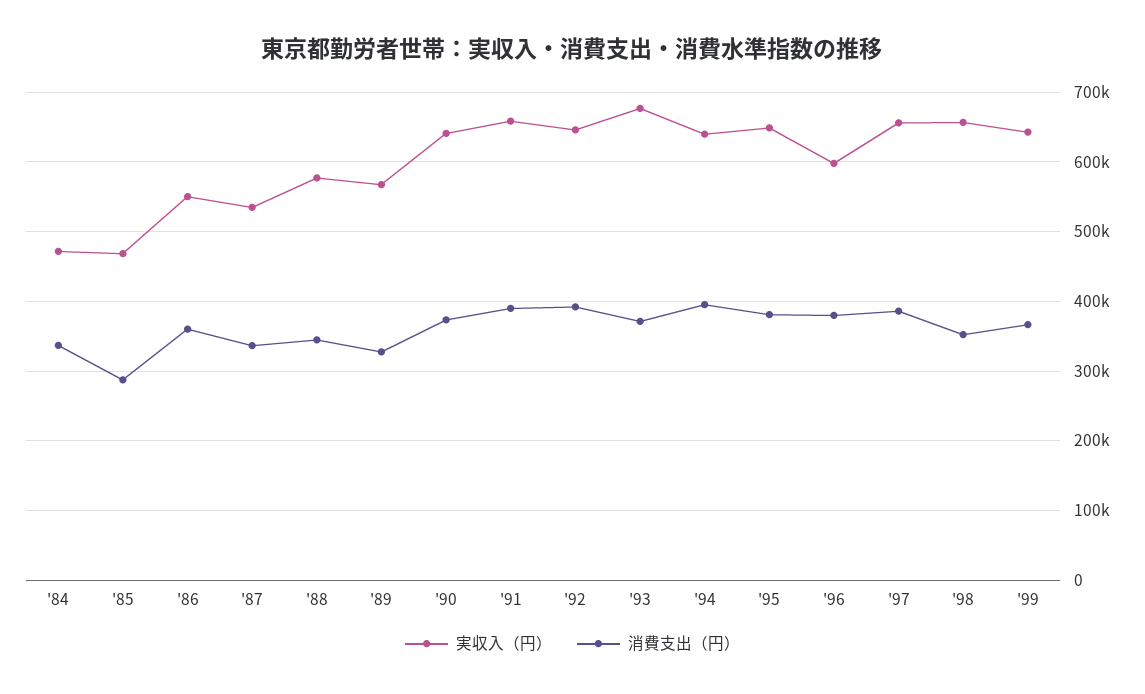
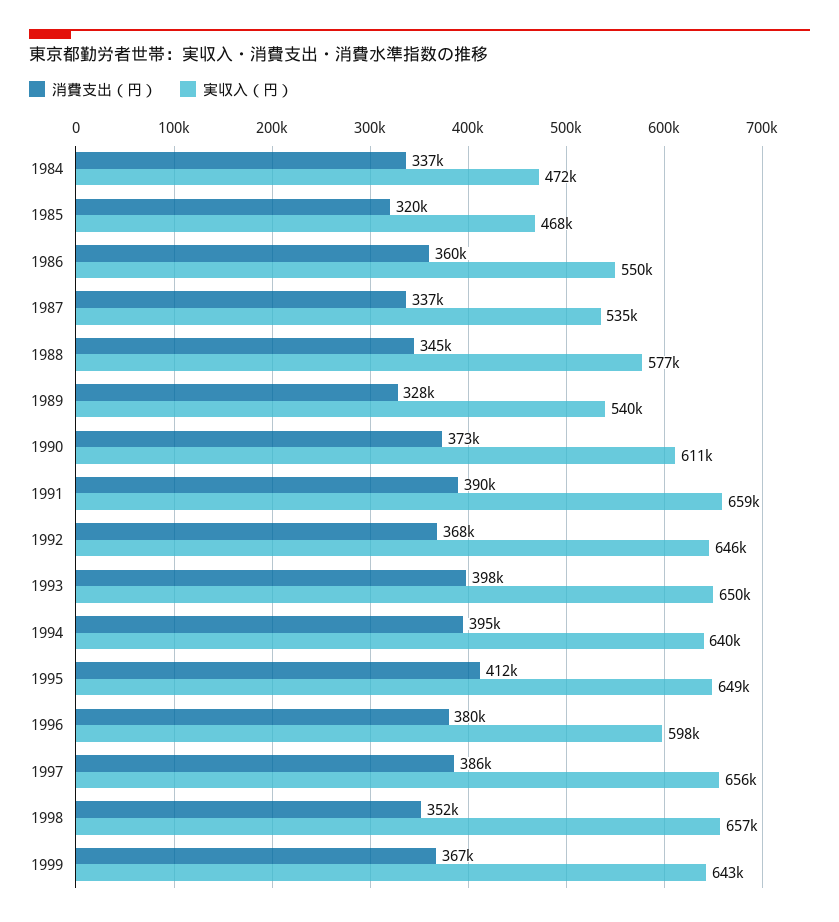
消費支出（円）, '85: 290000 -> 320000
実収入（円）, '89: 570000 -> 540000
実収入（円）, '90: 640000 -> 611000
消費支出（円）, '92: 390000 -> 368000
実収入（円）, '93: 680000 -> 650000
消費支出（円）, '93: 370000 -> 398000
消費支出（円）, '95: 380000 -> 412000

